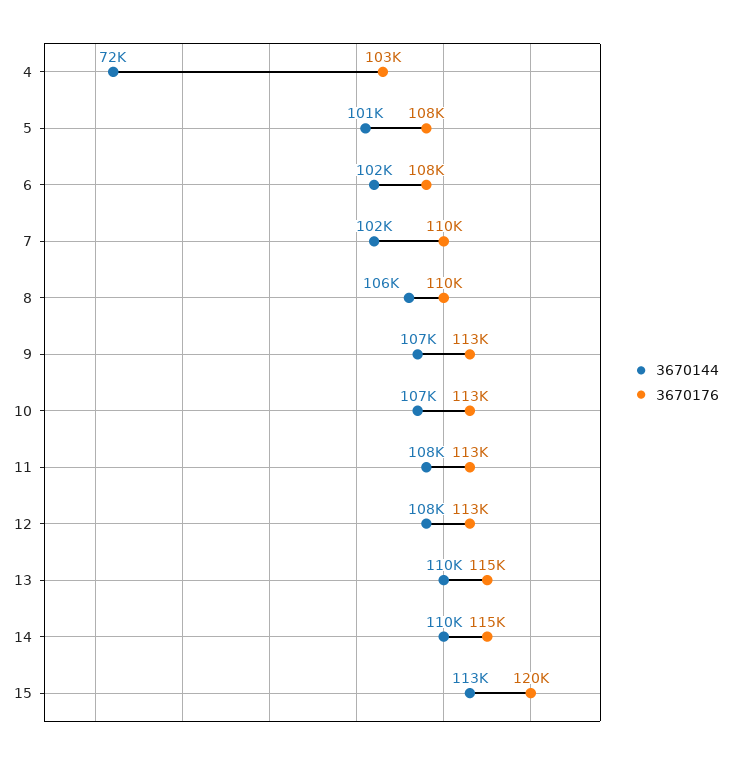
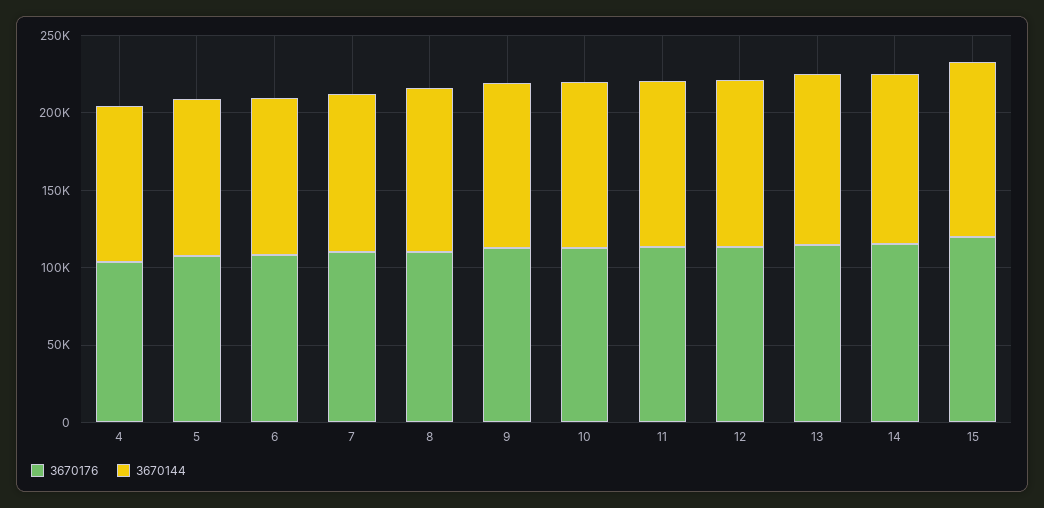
3670144, 4: 72000 -> 100000

